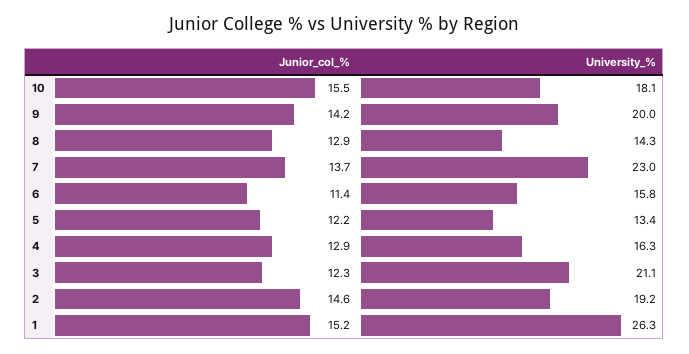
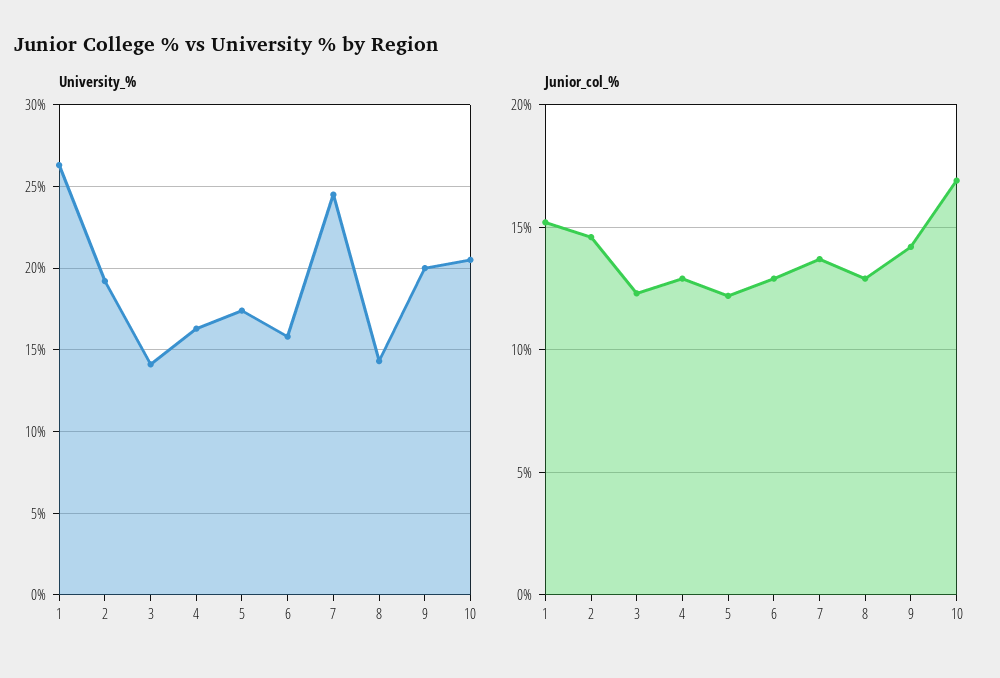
Junior_col_%, 10: 15.5 -> 17
University_%, 10: 18.1 -> 20.5
University_%, 7: 23 -> 24.5
Junior_col_%, 6: 11.4 -> 13
University_%, 5: 13.4 -> 17.5
University_%, 3: 21.1 -> 14

